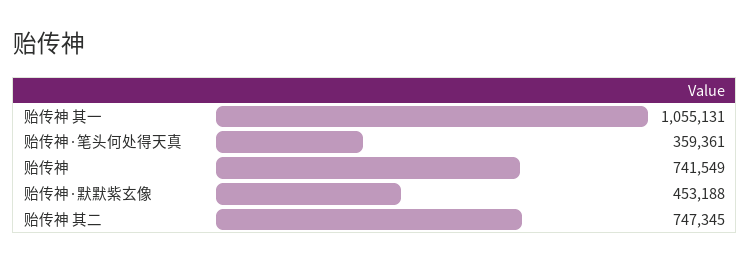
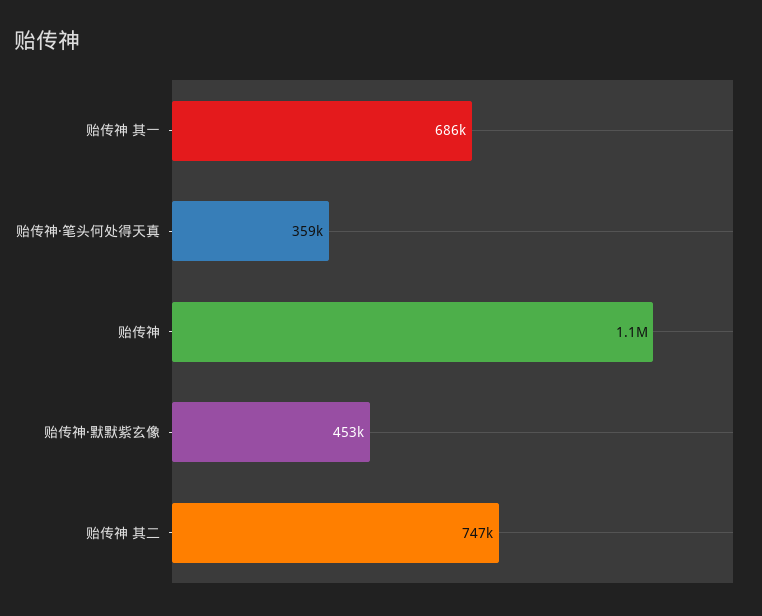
贻传神 其一: 1055131 -> 686000
贻传神: 741549 -> 1100000

